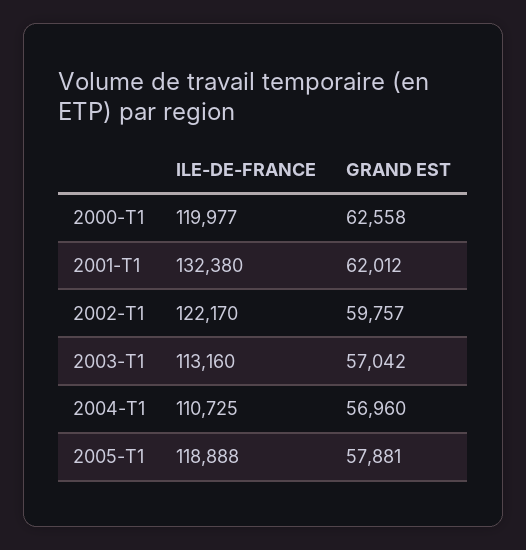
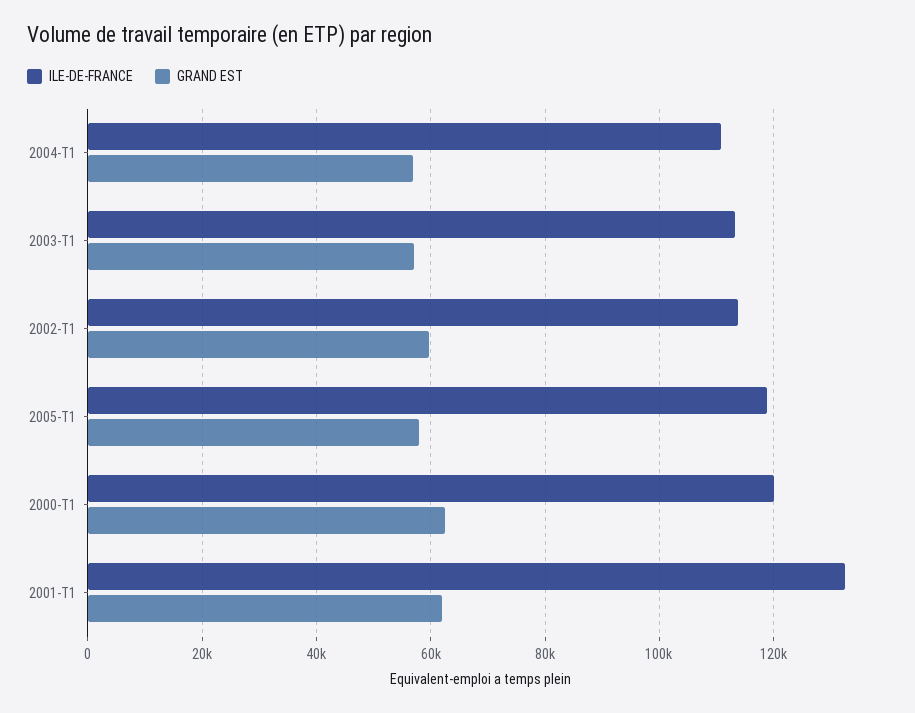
ILE-DE-FRANCE, 2002-T1: 122170 -> 114000

